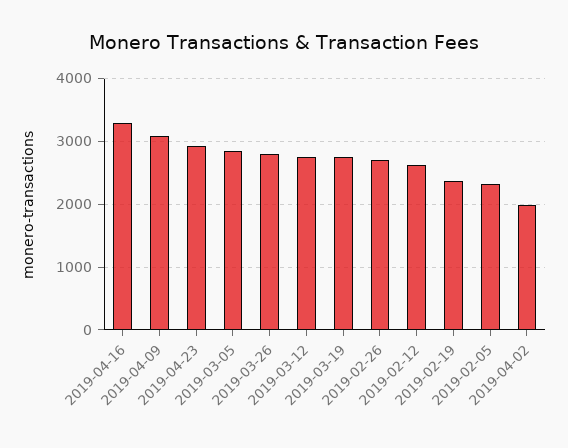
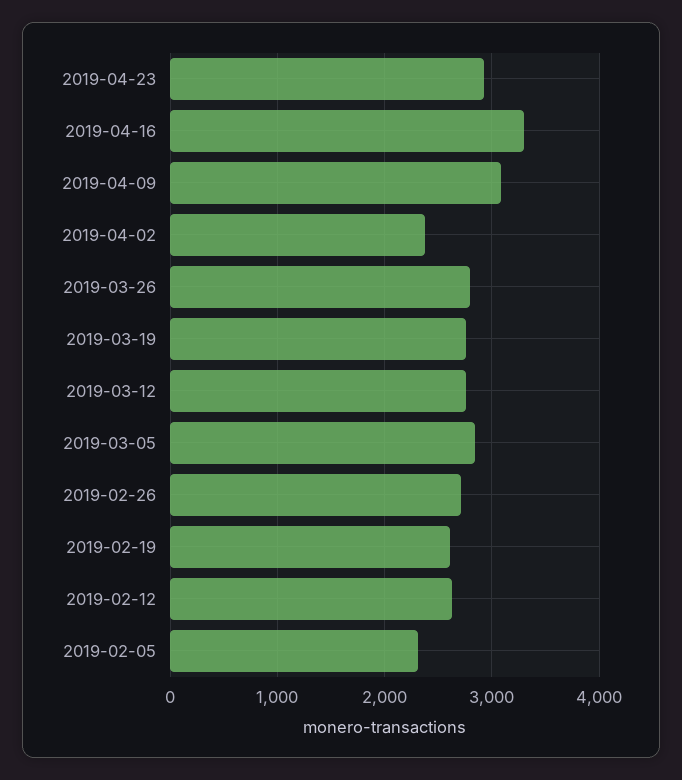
2019-02-19: 2400 -> 2600
2019-04-02: 2000 -> 2400

